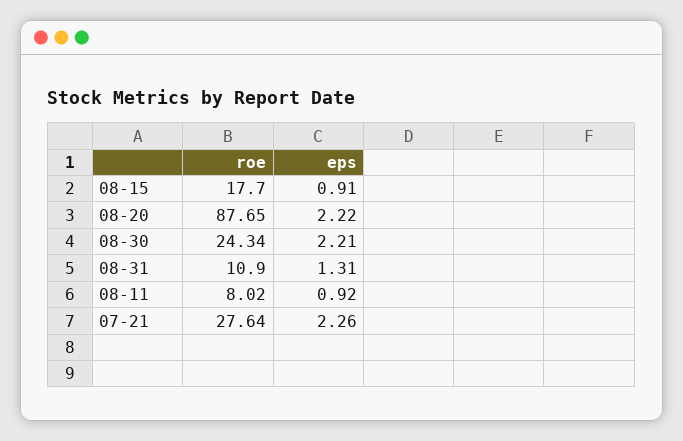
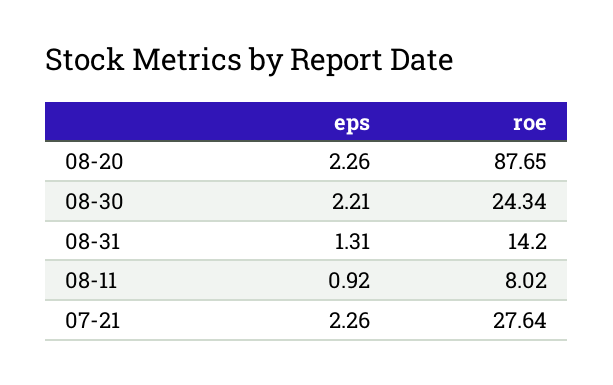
roe, 08-15: 17.7 -> none
eps, 08-15: 0.91 -> none
eps, 08-20: 2.22 -> 2.26
roe, 08-31: 10.9 -> 14.2

